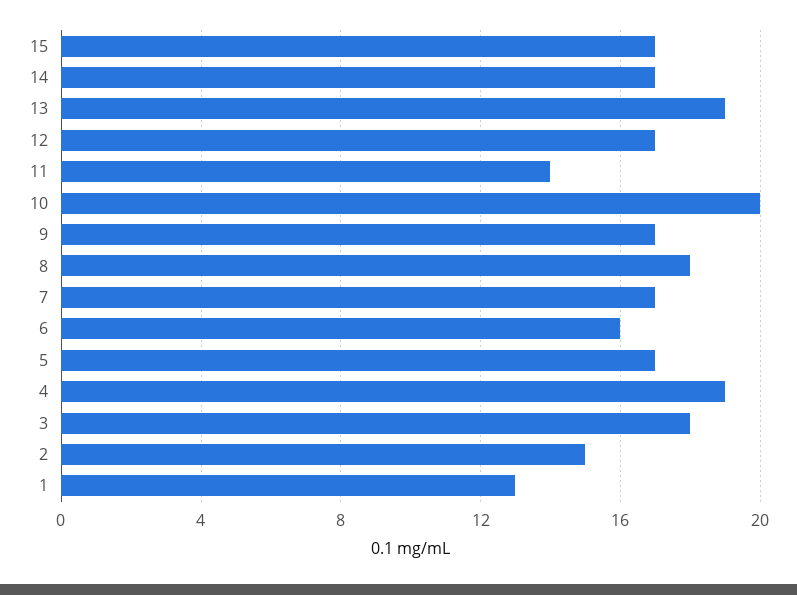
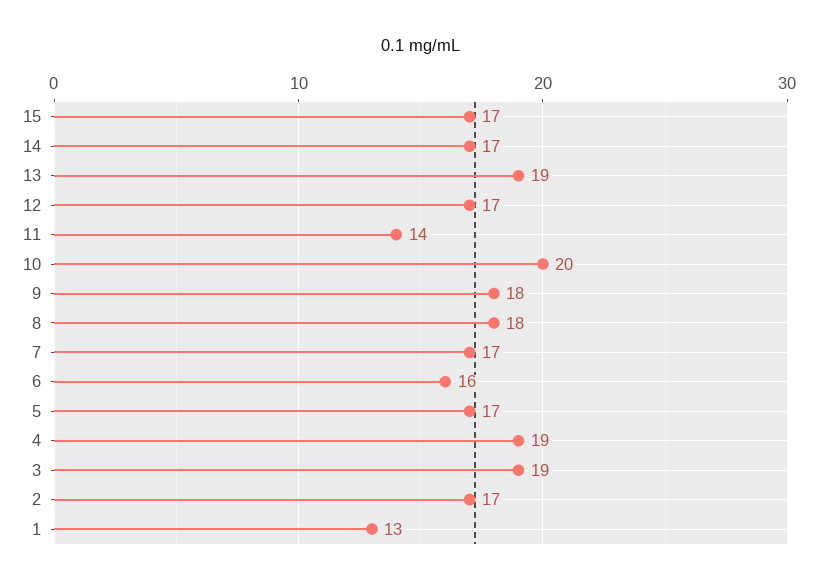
9: 17 -> 18
3: 18 -> 19
2: 15 -> 17

